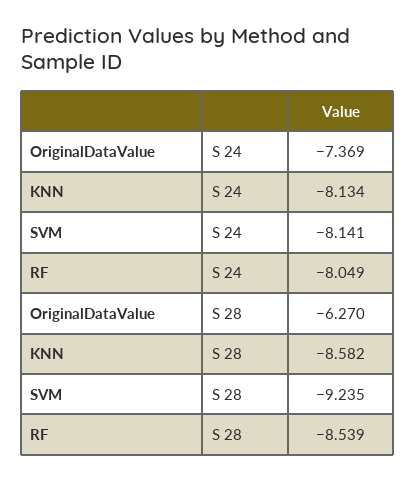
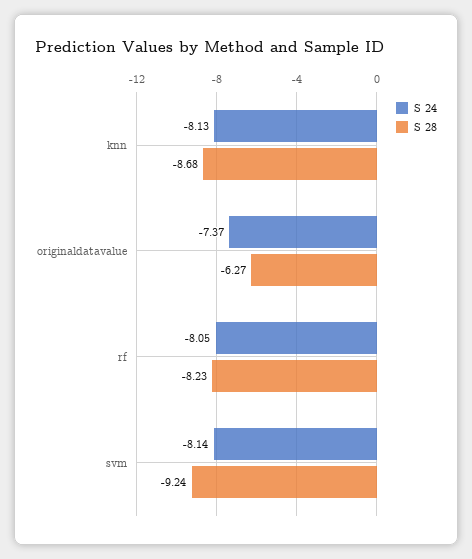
S 28, KNN: -8.582 -> -8.68
S 28, RF: -8.539 -> -8.23

